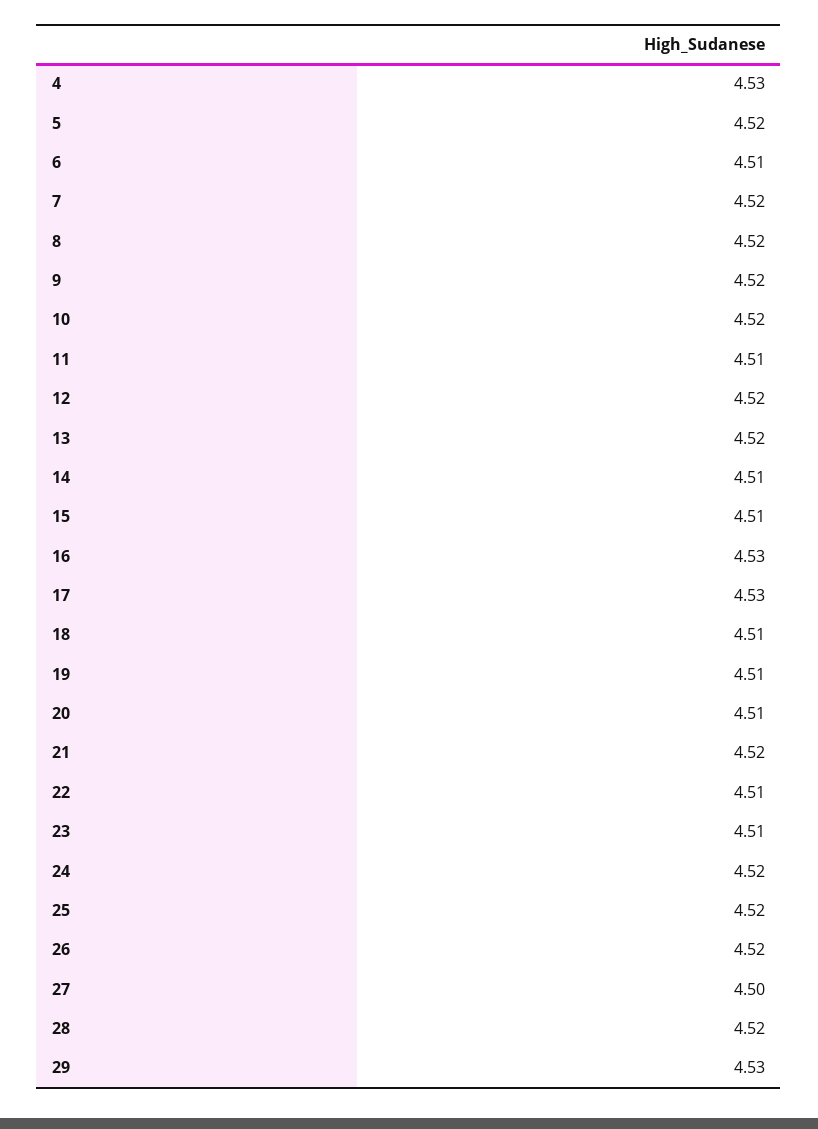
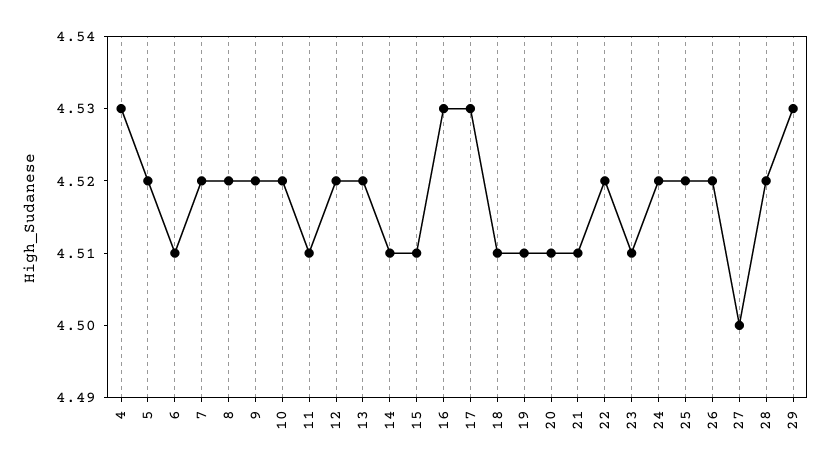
21: 4.52 -> 4.51
22: 4.51 -> 4.52

